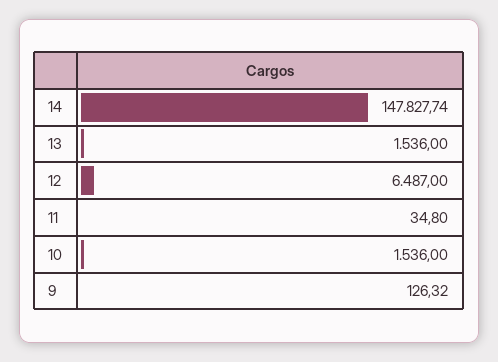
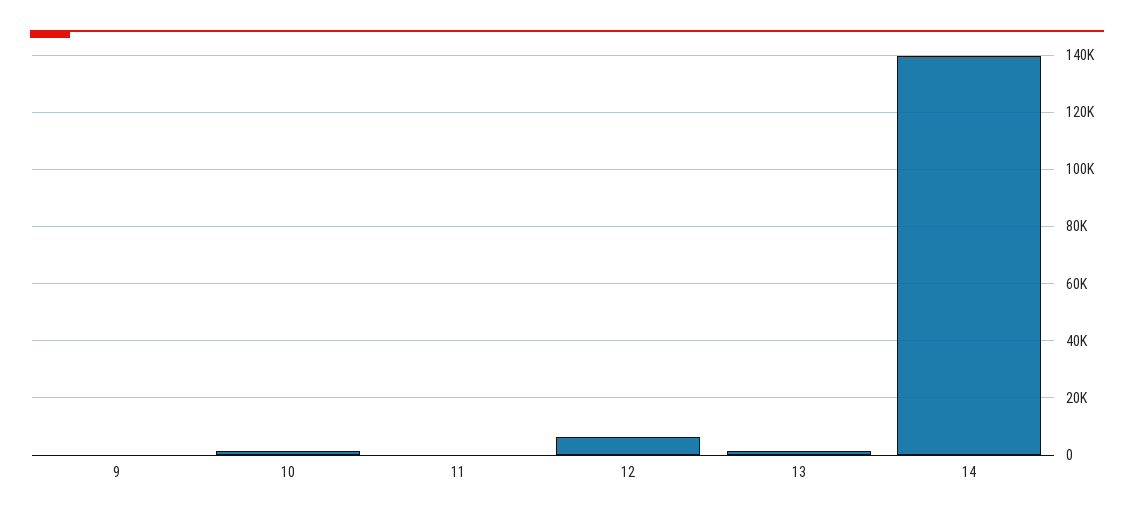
14: 147827.74 -> 140000

